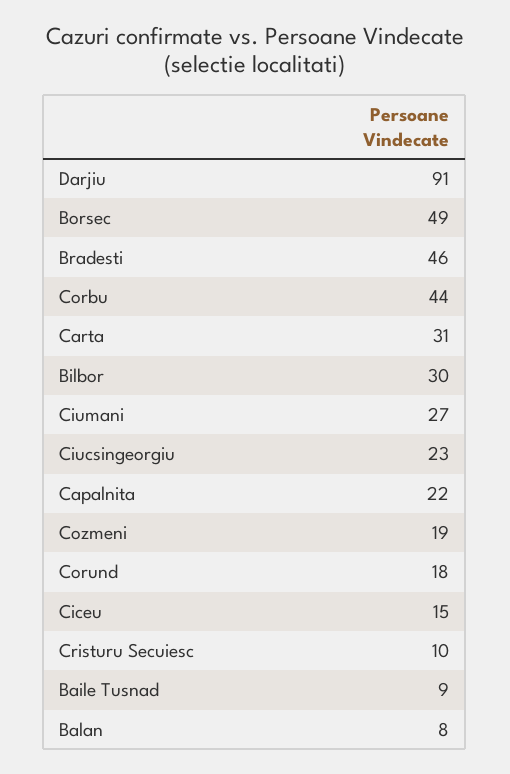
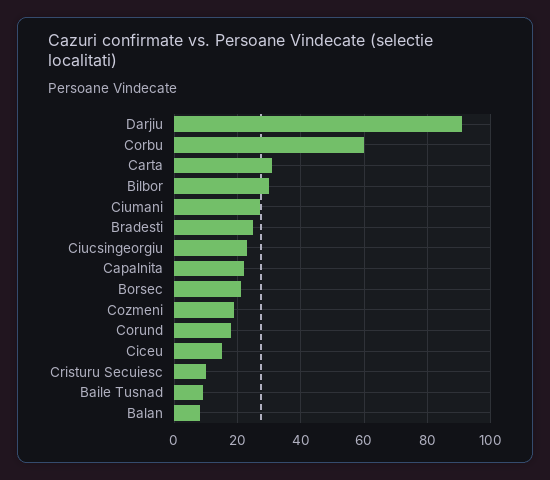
Borsec: 49 -> 20
Bradesti: 46 -> 25
Corbu: 44 -> 60

